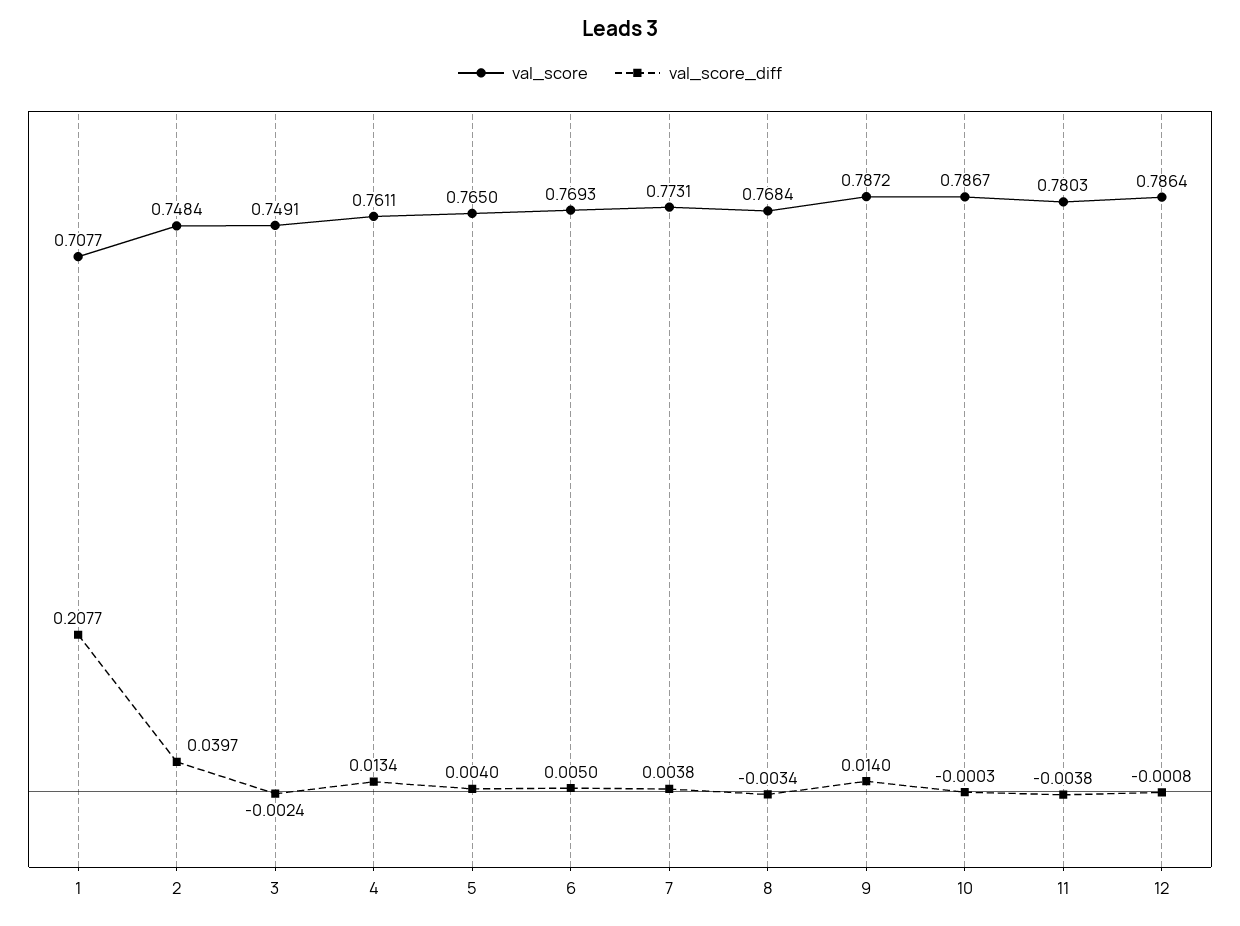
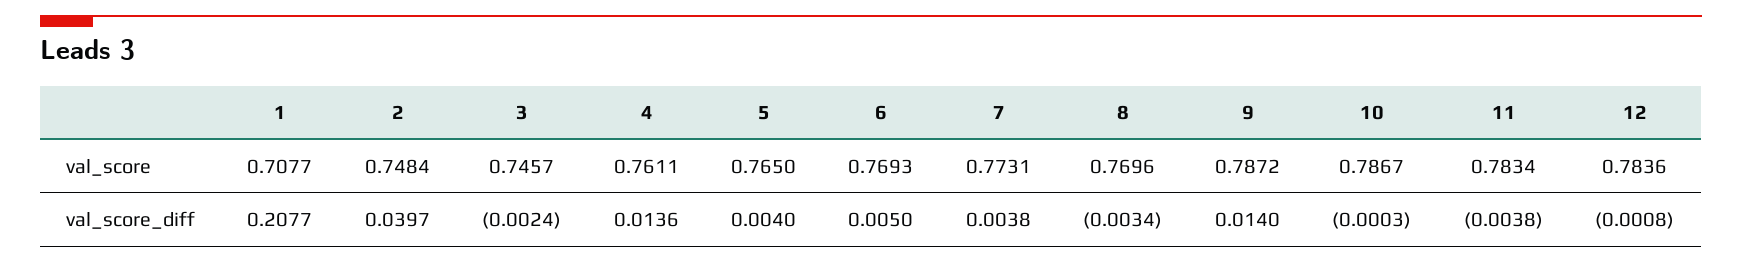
val_score, 3: 0.7491 -> 0.7457
val_score_diff, 4: 0.0134 -> 0.0136
val_score, 8: 0.7684 -> 0.7696
val_score, 11: 0.7803 -> 0.7834
val_score, 12: 0.7864 -> 0.7836

